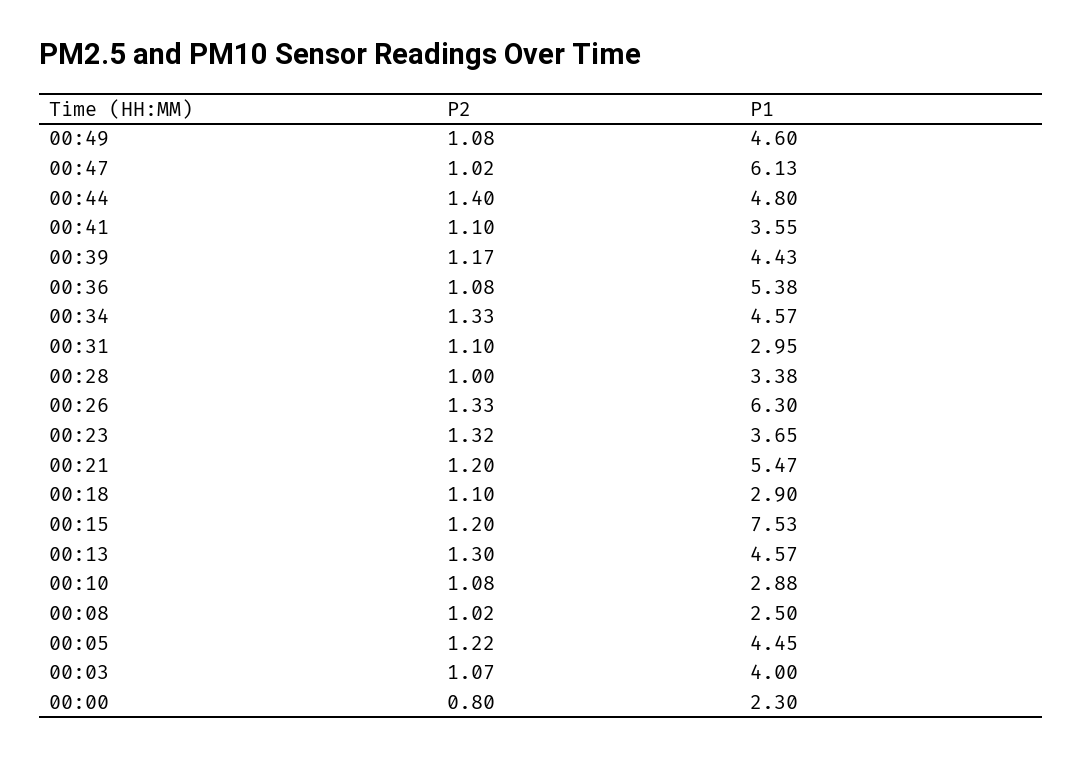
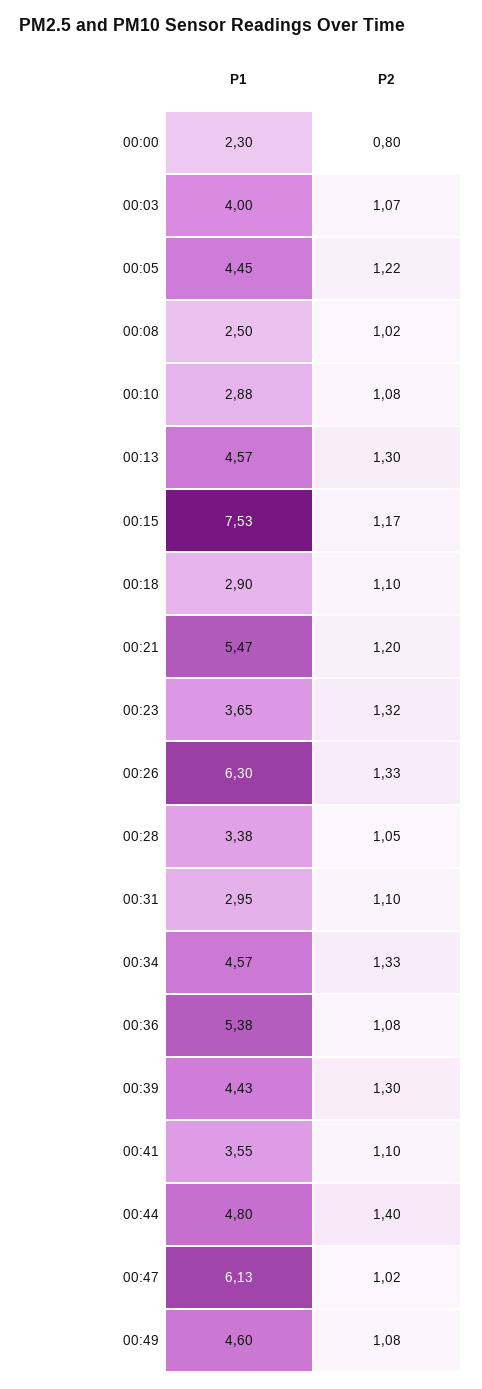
P2, 00:39: 1.17 -> 1.3
P2, 00:28: 1 -> 1.05
P2, 00:15: 1.2 -> 1.17

